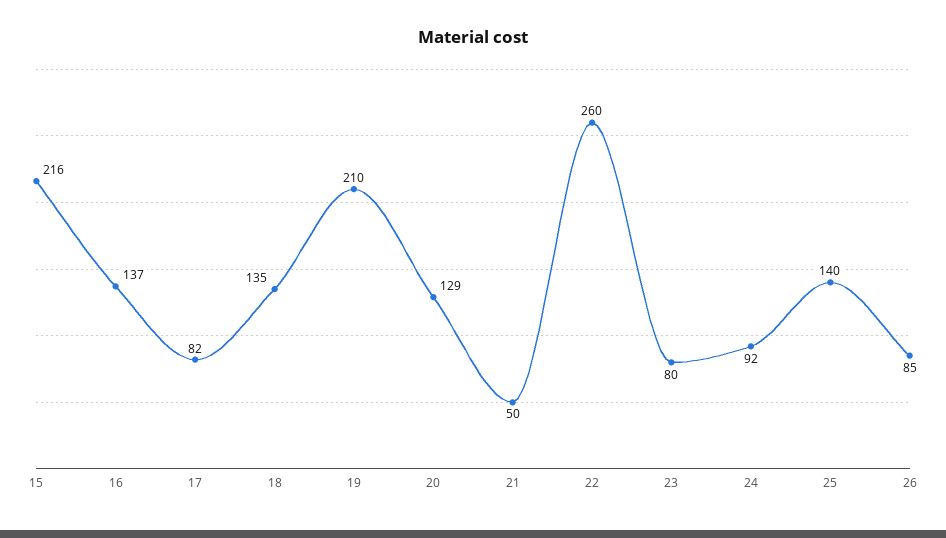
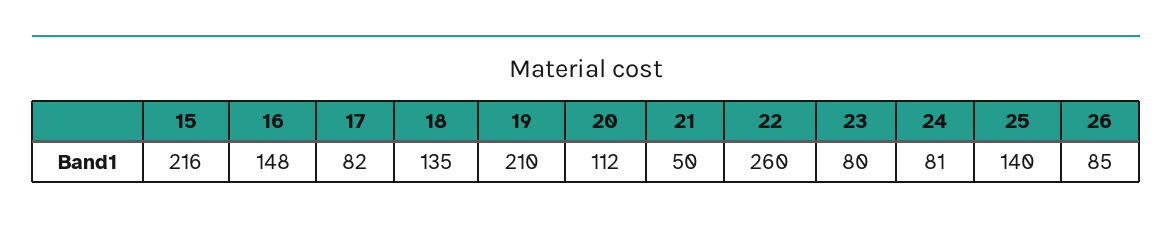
16: 137 -> 148
20: 129 -> 112
24: 92 -> 81

